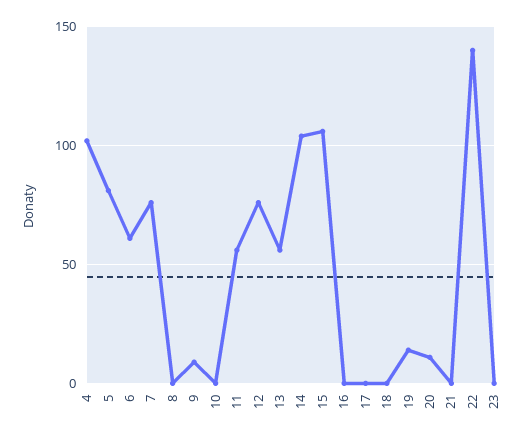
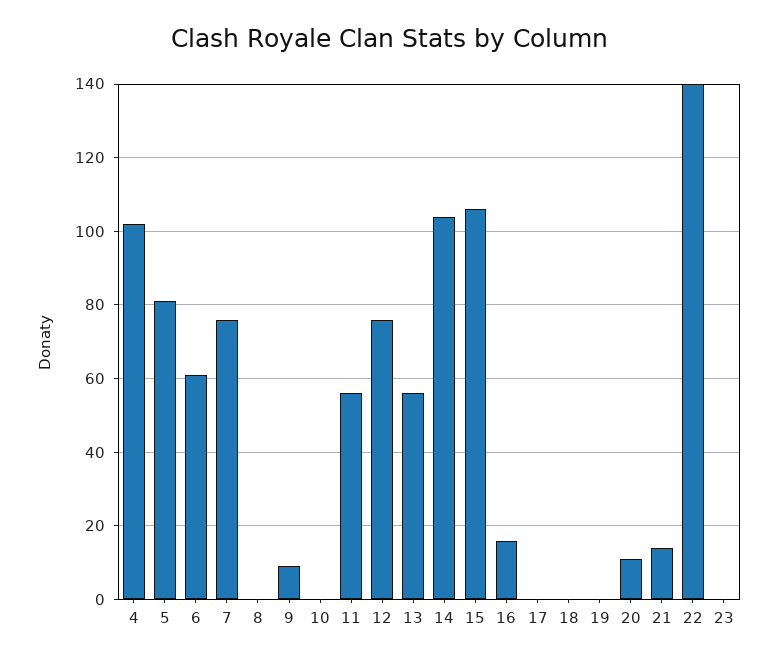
16: 0 -> 15
19: 15 -> 0
21: 0 -> 15

